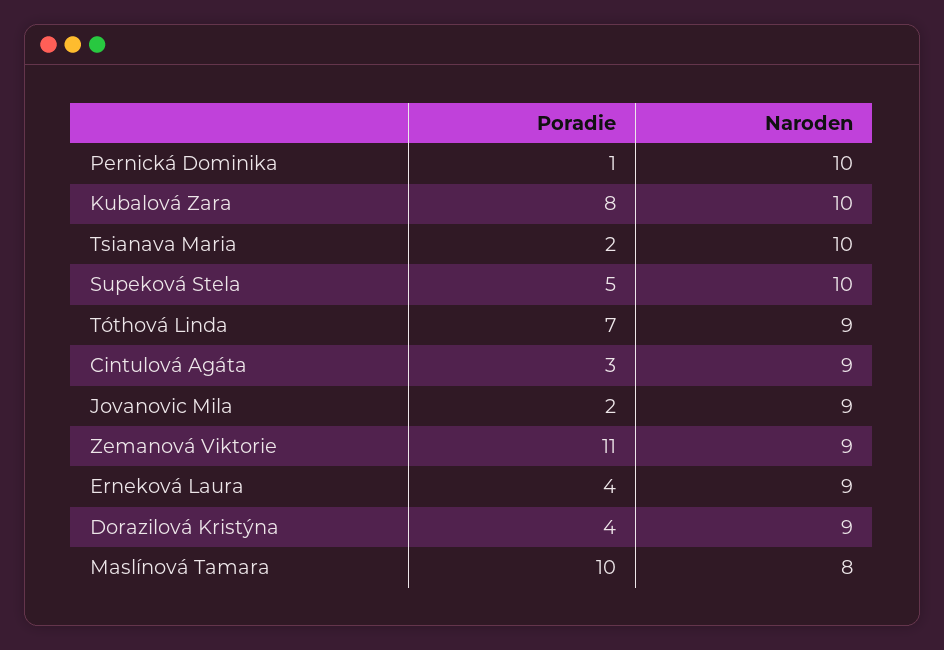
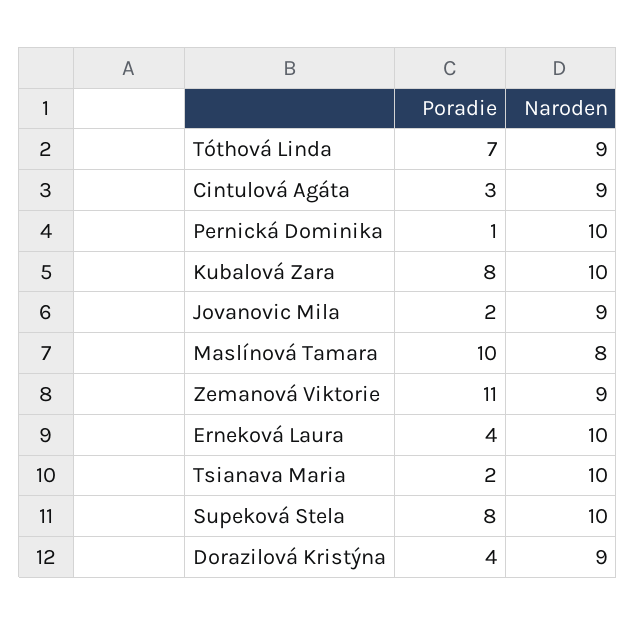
Poradie, Supeková Stela: 5 -> 8
Naroden, Erneková Laura: 9 -> 10

